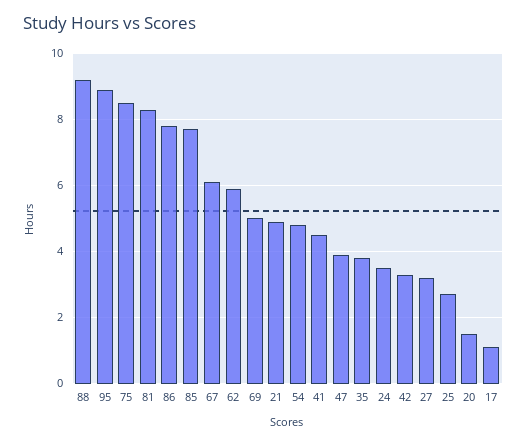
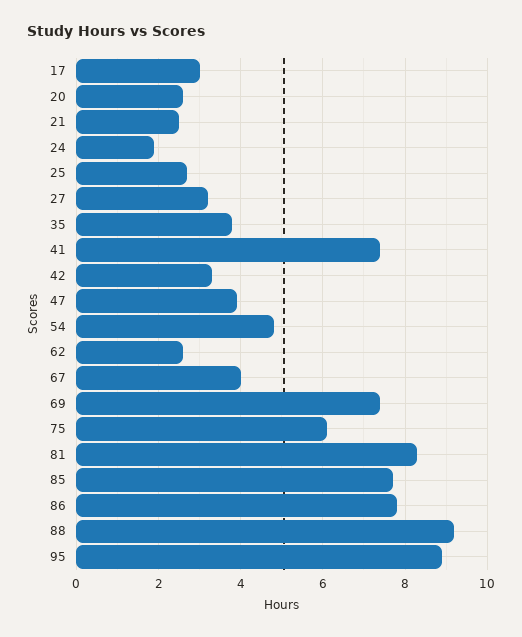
75: 8.5 -> 6
67: 6 -> 4
62: 6 -> 2.5
69: 5 -> 7.5
21: 5 -> 2.5
41: 4.5 -> 7.5
24: 3.5 -> 2
20: 1.5 -> 2.5
17: 1 -> 3

